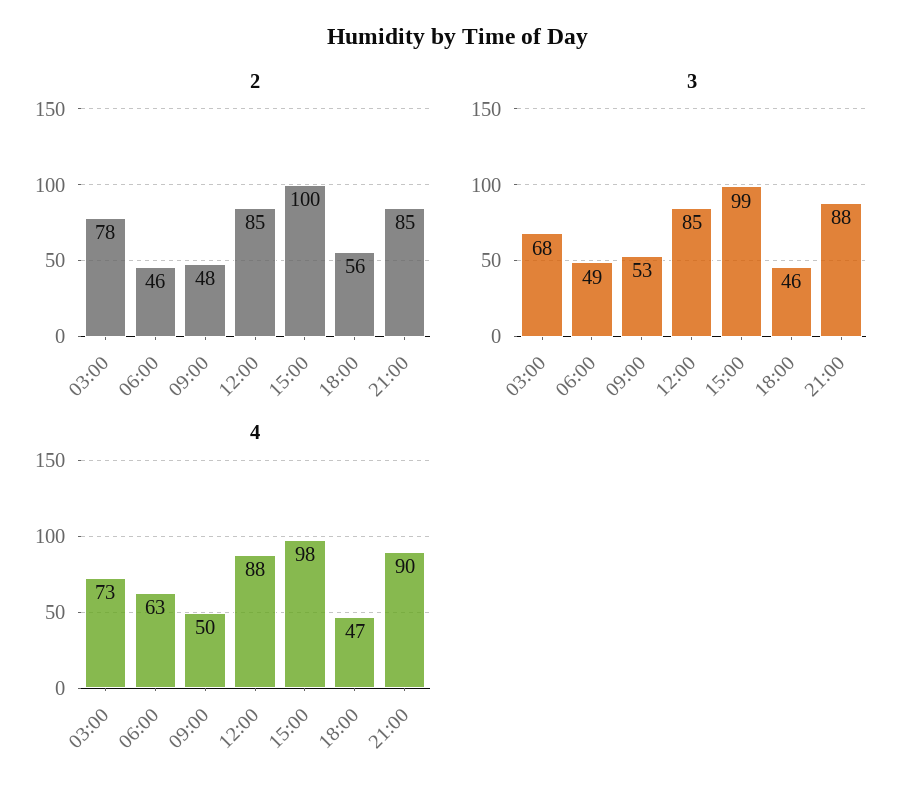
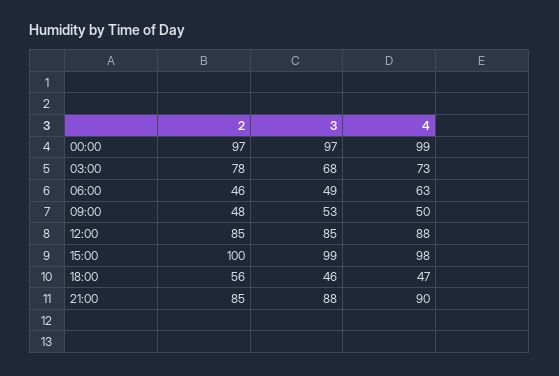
2, 00:00: none -> 97
3, 00:00: none -> 97
4, 00:00: none -> 99

